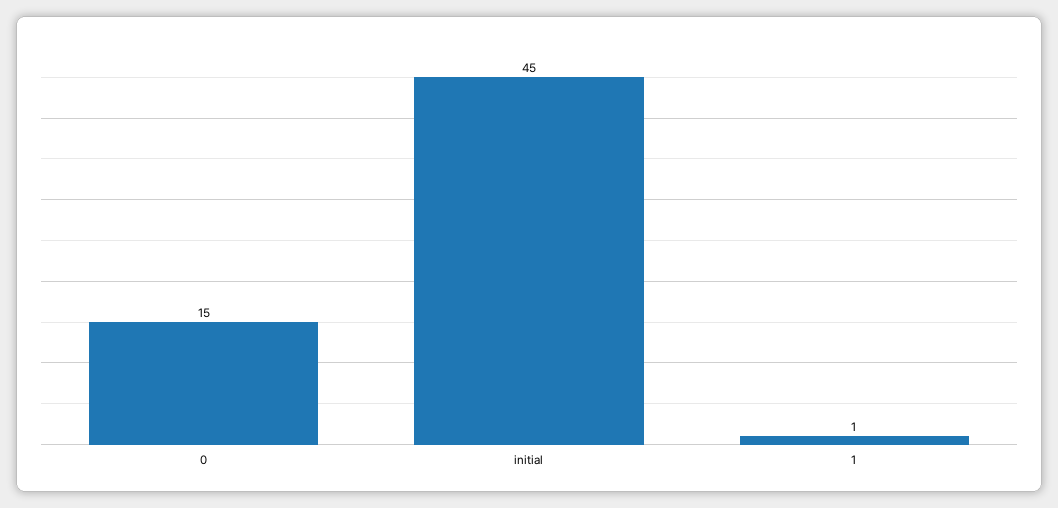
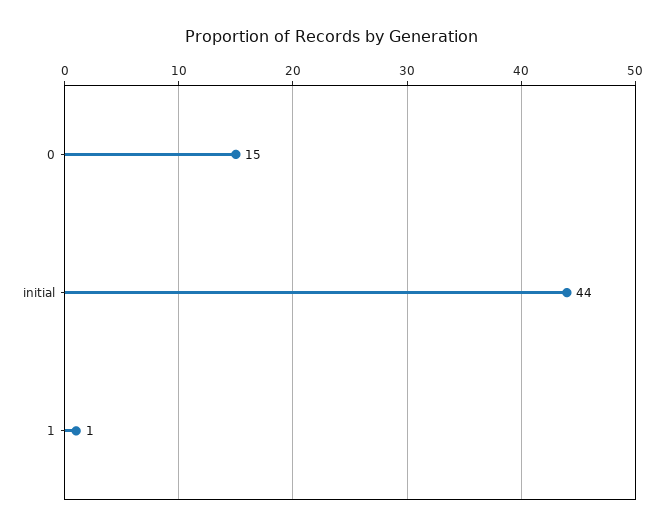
initial: 45 -> 44

